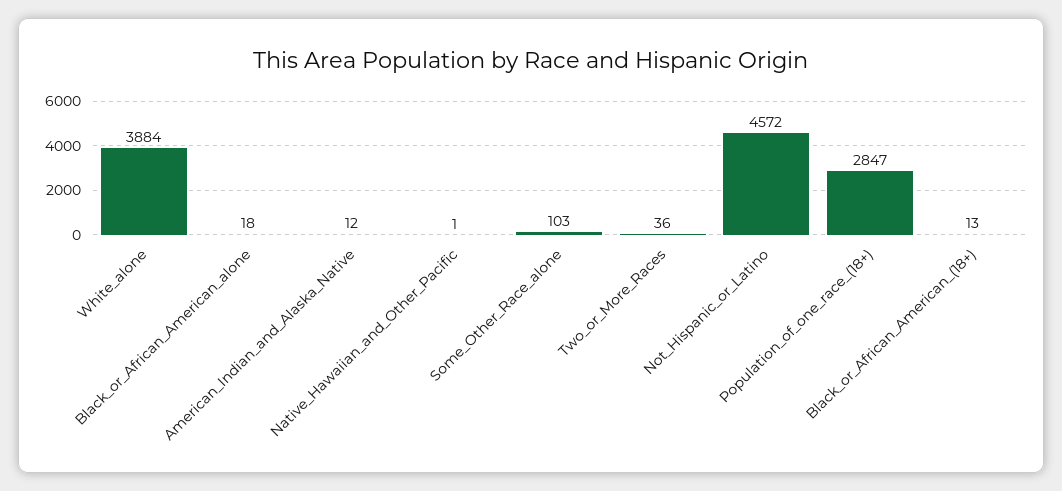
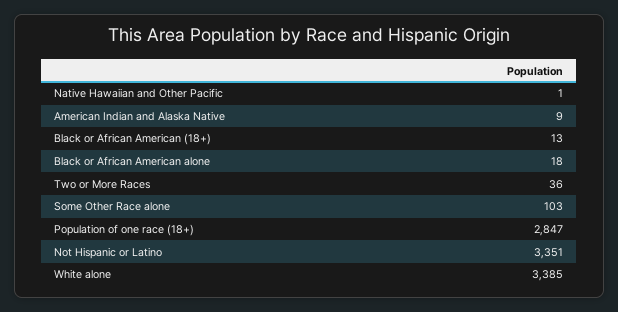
White_alone: 3884 -> 3385
American_Indian_and_Alaska_Native: 12 -> 9
Not_Hispanic_or_Latino: 4572 -> 3351

